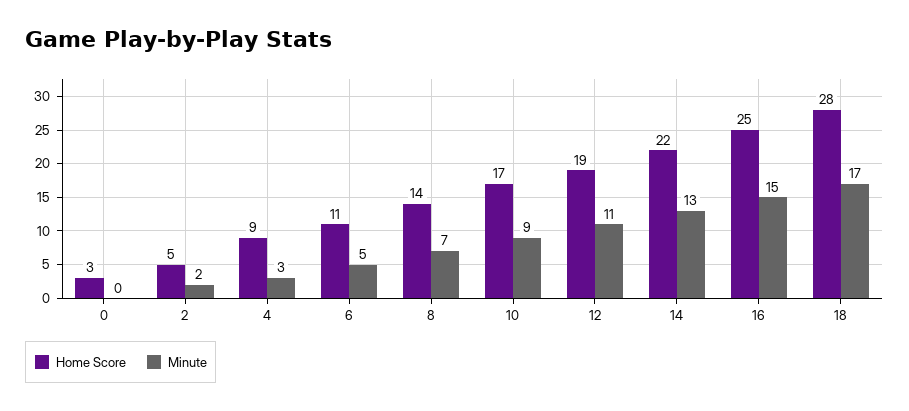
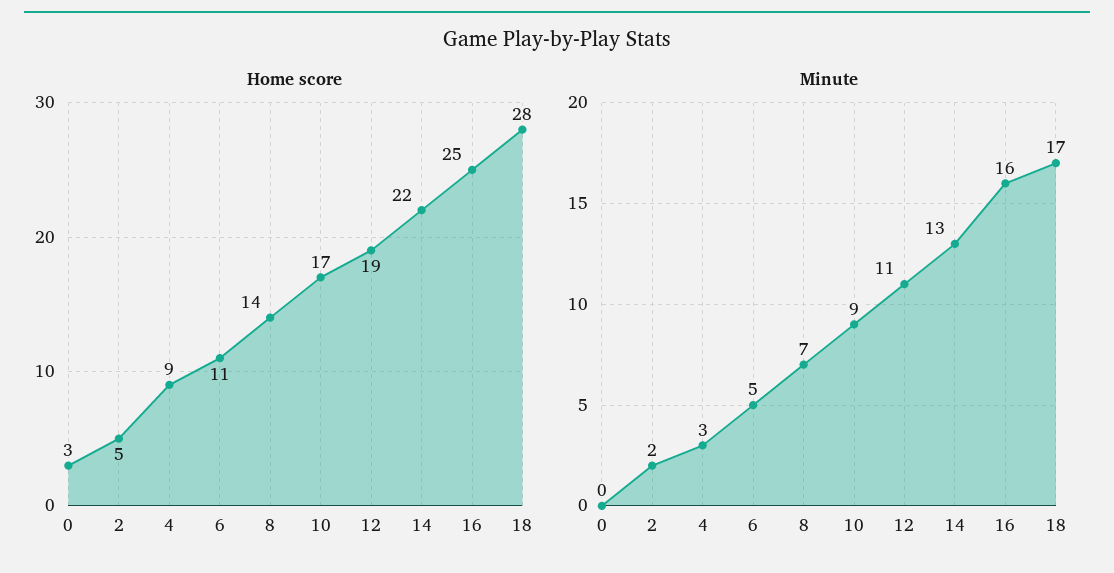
Minute, 16: 15 -> 16

